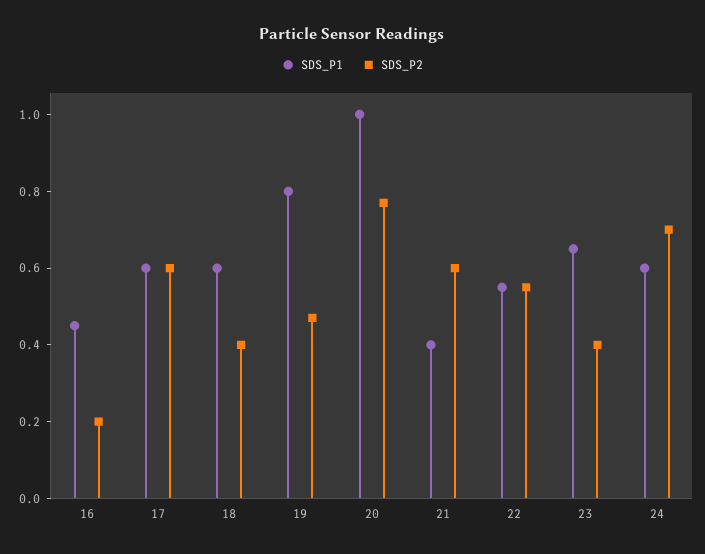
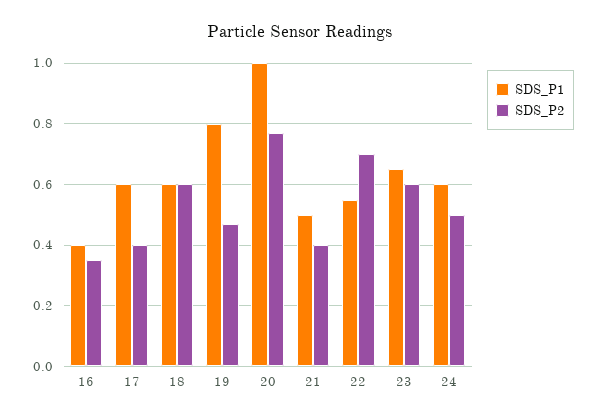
SDS_P1, 16: 0.45 -> 0.4
SDS_P2, 16: 0.2 -> 0.35
SDS_P2, 17: 0.6 -> 0.4
SDS_P2, 18: 0.4 -> 0.6
SDS_P1, 21: 0.4 -> 0.5
SDS_P2, 21: 0.6 -> 0.4
SDS_P2, 22: 0.55 -> 0.7
SDS_P2, 23: 0.4 -> 0.6
SDS_P2, 24: 0.7 -> 0.5

